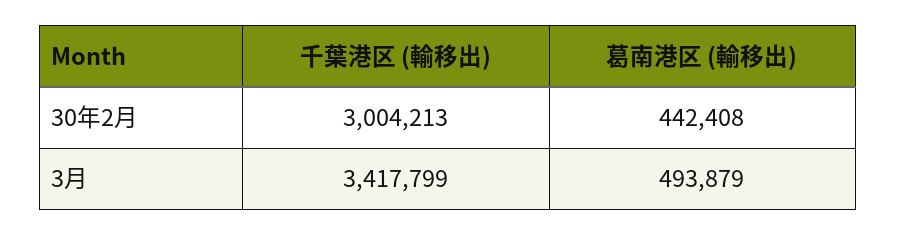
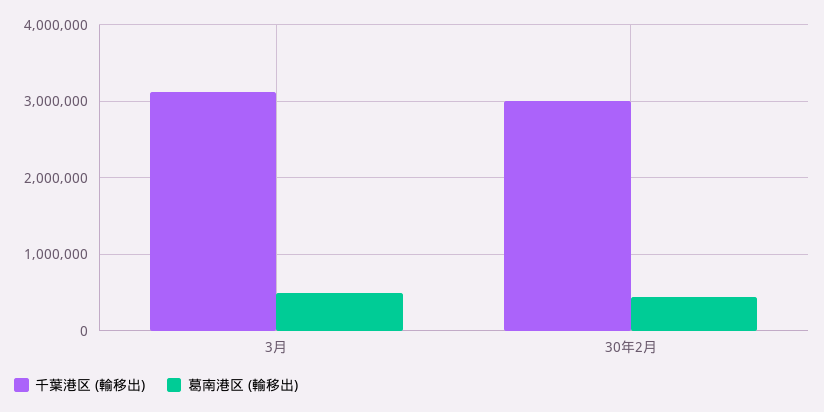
千葉港区 (輸移出), 3月: 3417799 -> 3100000

